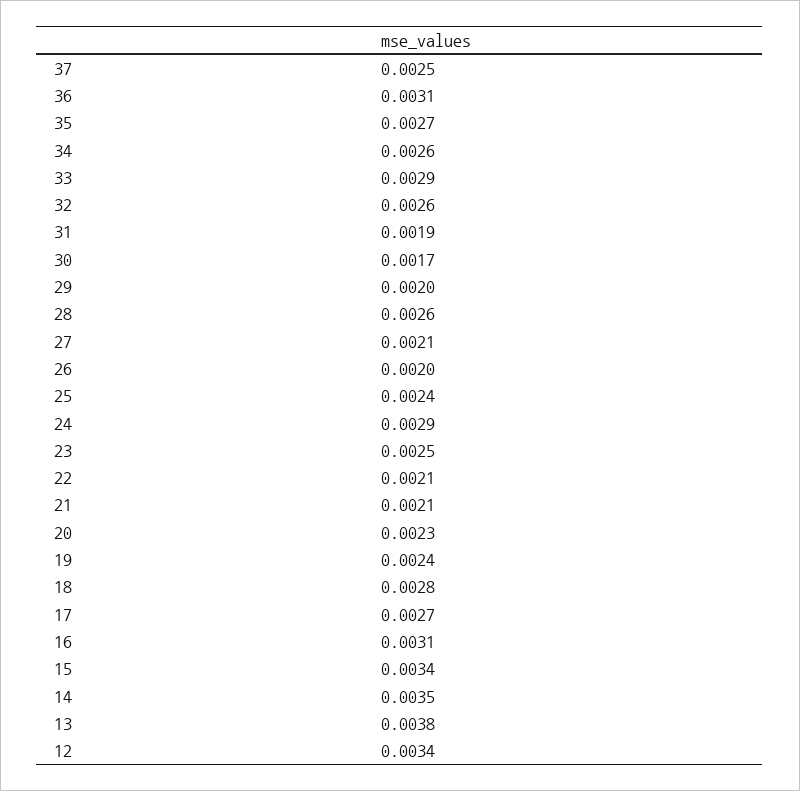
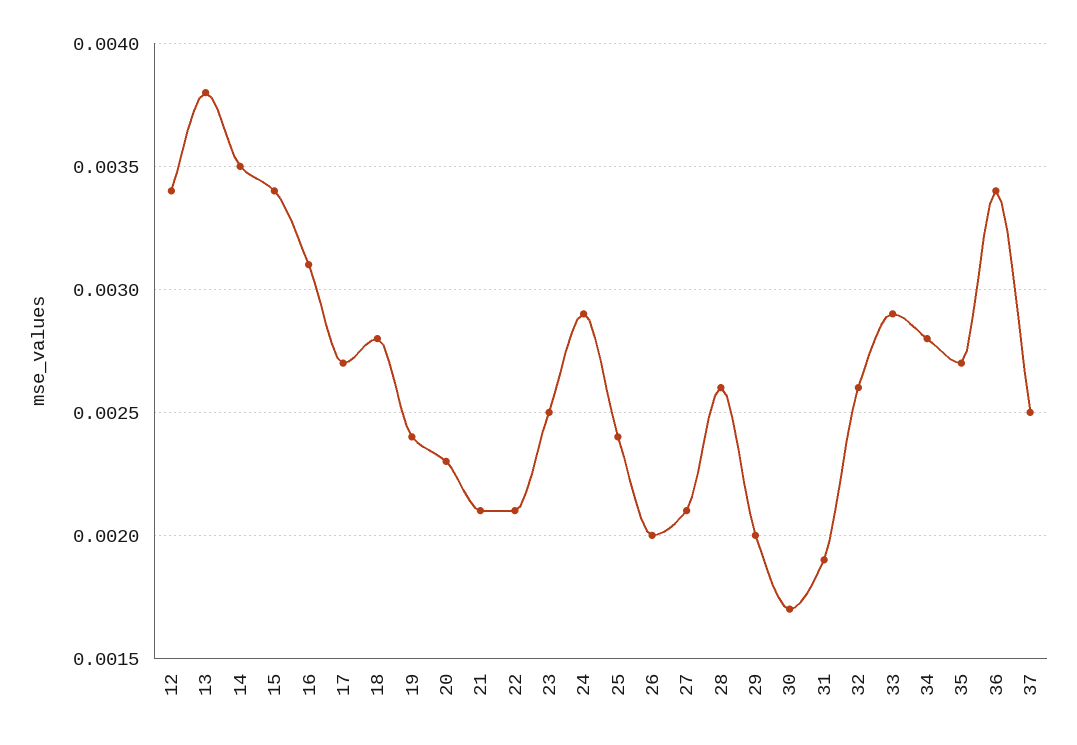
36: 0.0031 -> 0.0034
34: 0.0026 -> 0.0028

